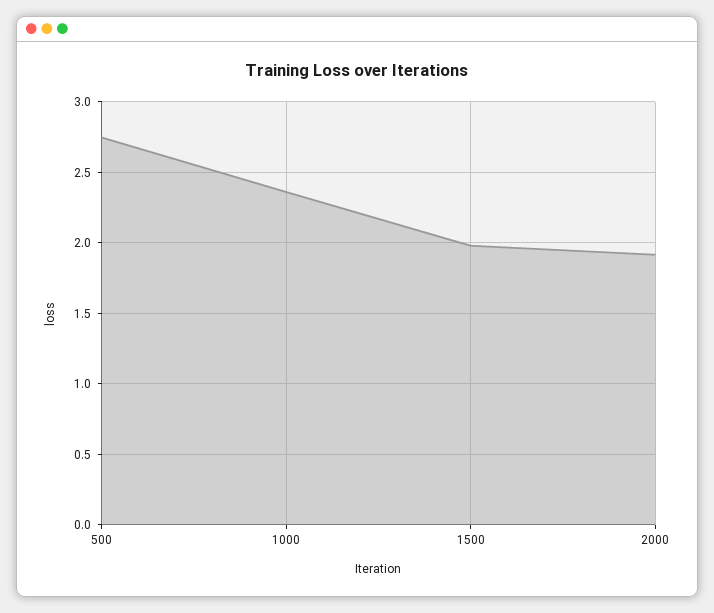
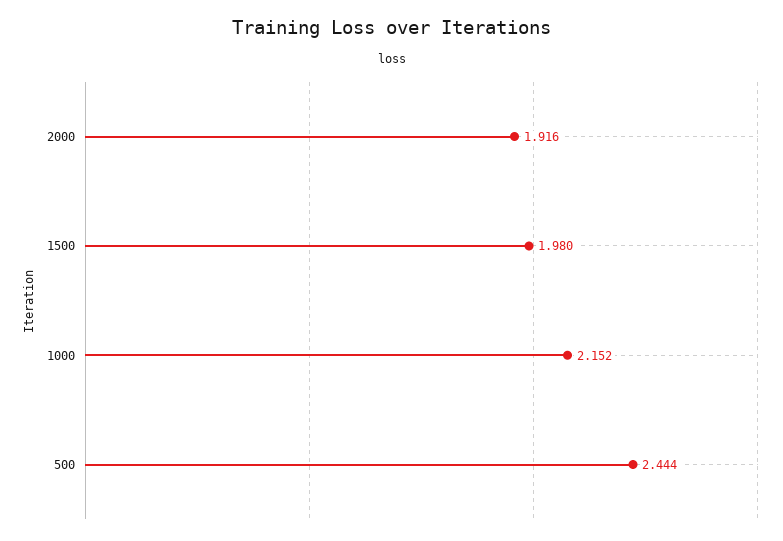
500: 2.75 -> 2.444
1000: 2.35 -> 2.152

